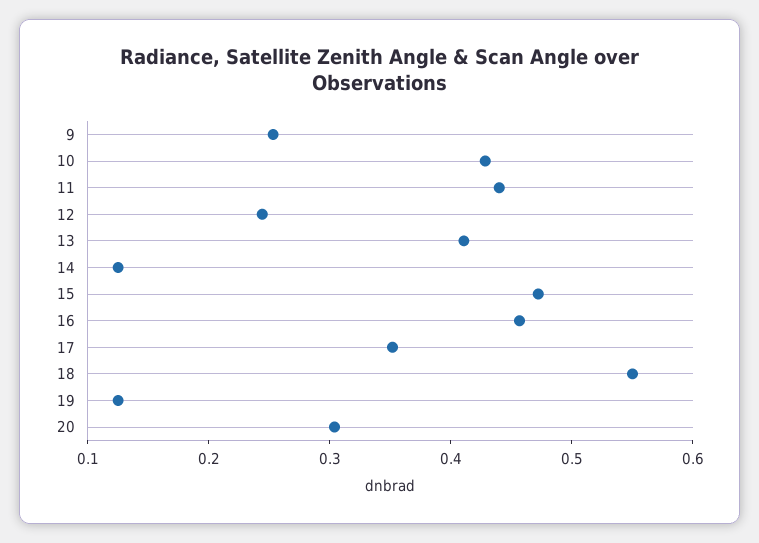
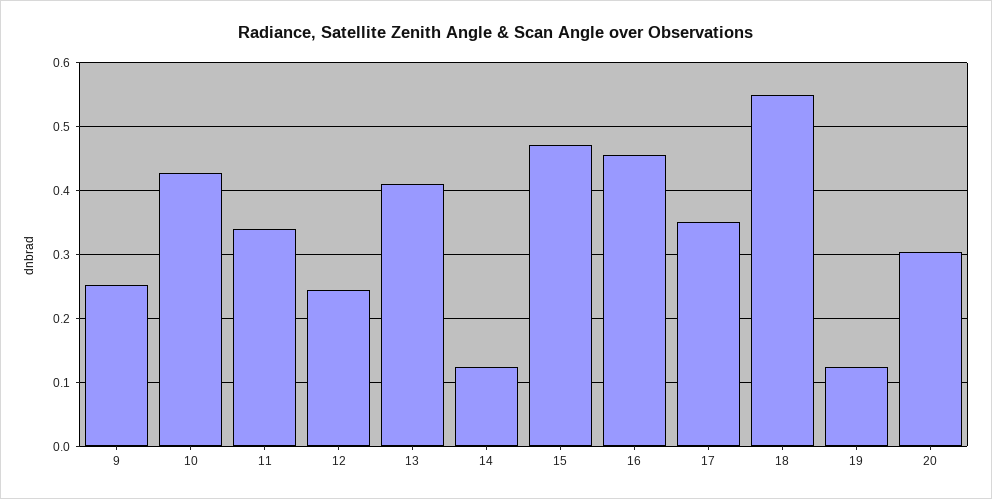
11: 0.44 -> 0.34

